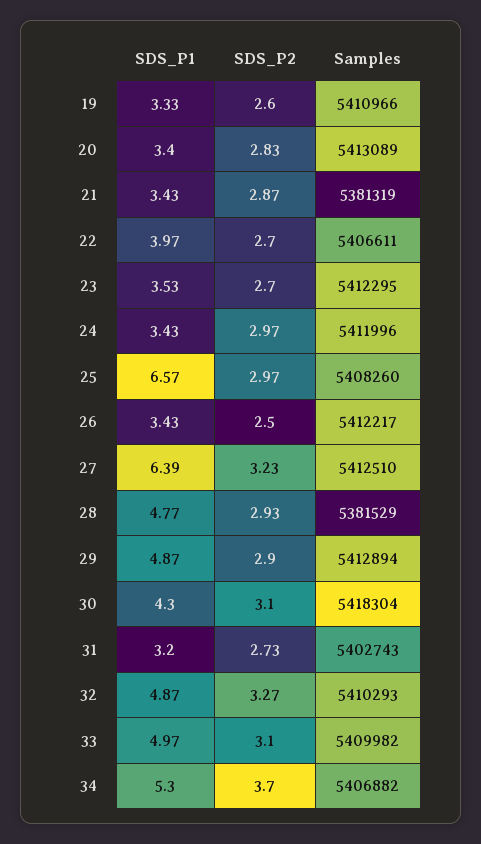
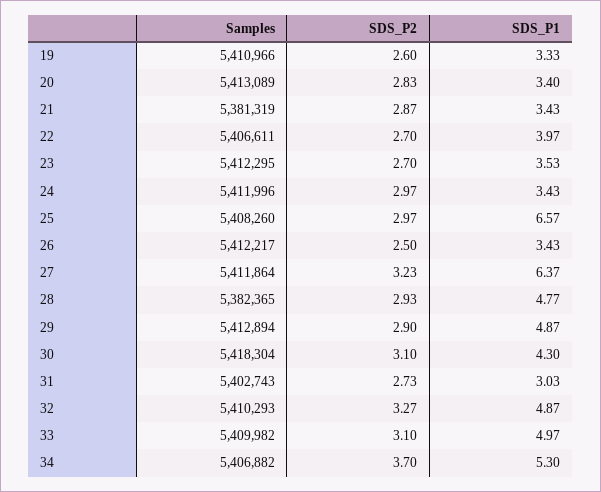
SDS_P1, 27: 6.39 -> 6.37
Samples, 27: 5412510 -> 5411864
Samples, 28: 5381529 -> 5382365
SDS_P1, 31: 3.2 -> 3.03

